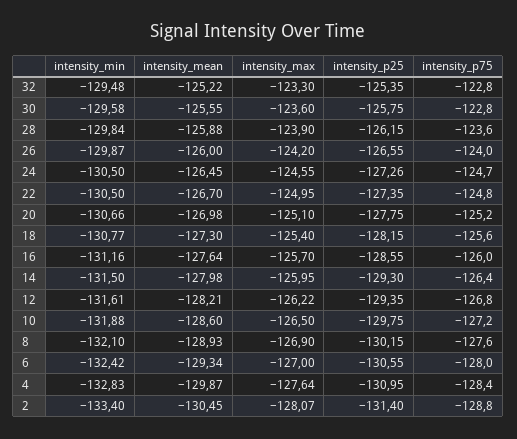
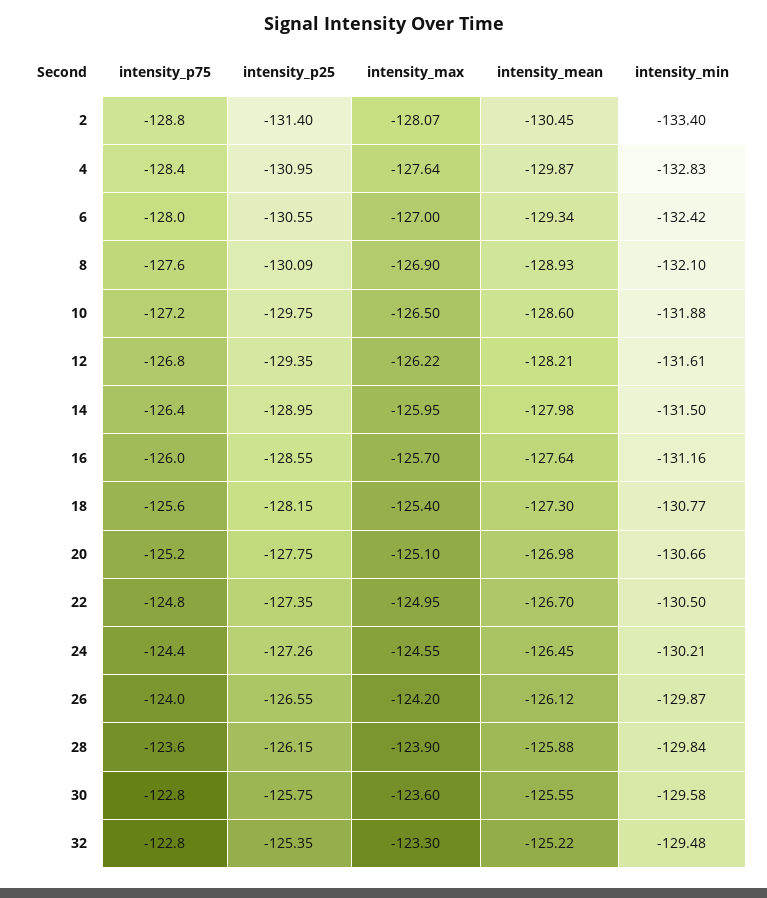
intensity_mean, 26: -126 -> -126.12
intensity_min, 24: -130.5 -> -130.21
intensity_p75, 24: -124.7 -> -124.4
intensity_p25, 14: -129.3 -> -128.95
intensity_p25, 8: -130.15 -> -130.09

